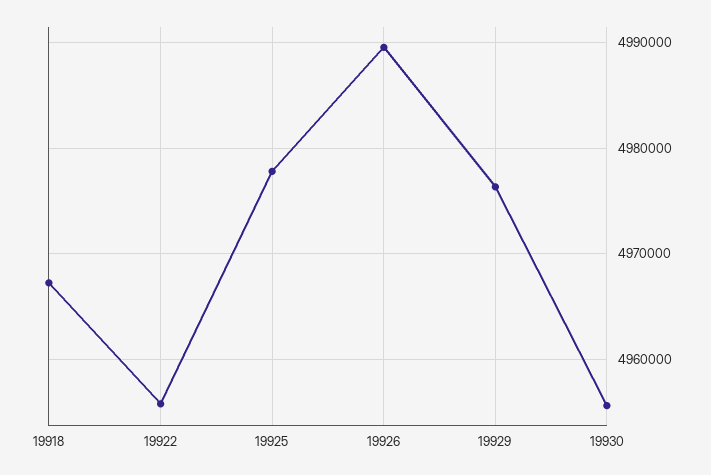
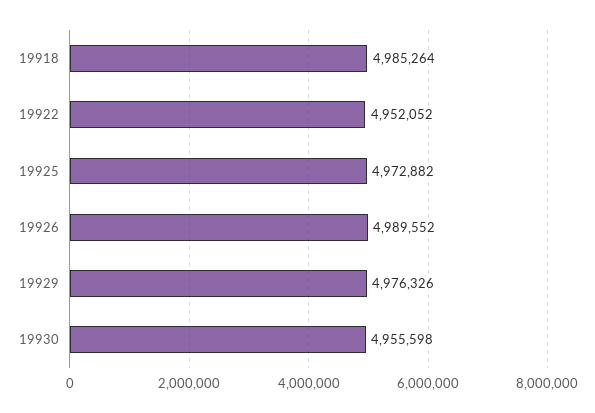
19918: 4967000 -> 4985264
19922: 4956000 -> 4952052
19925: 4978000 -> 4972882

